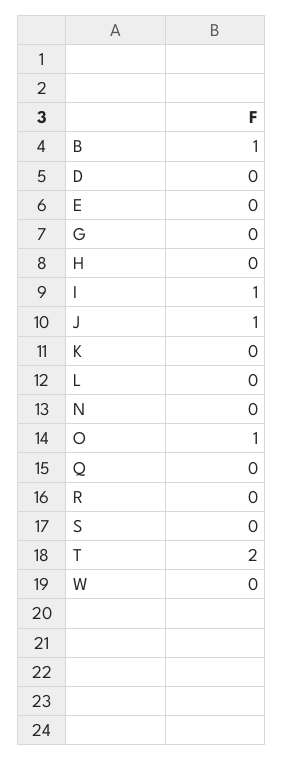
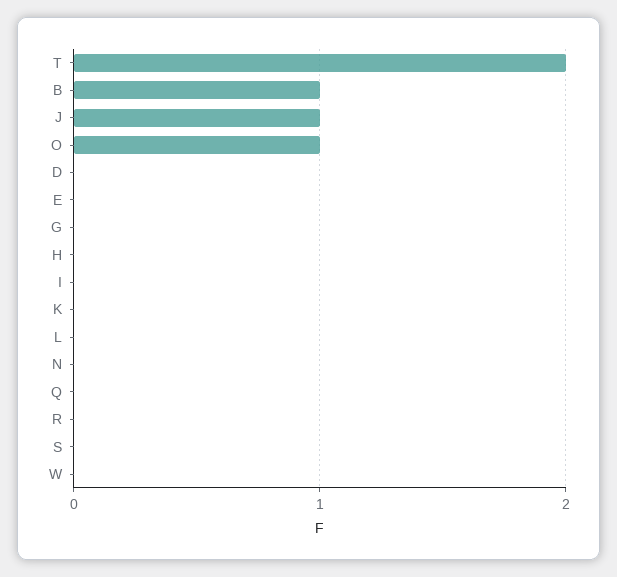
I: 1 -> 0

